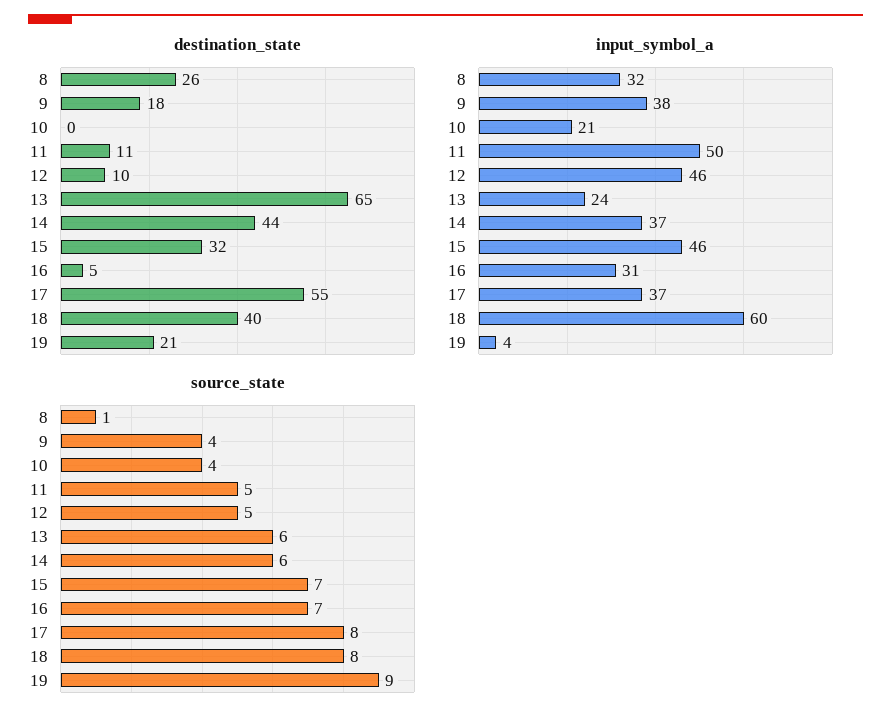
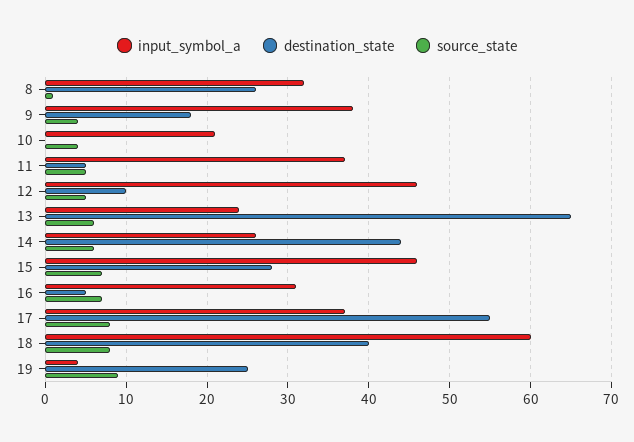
destination_state, 11: 11 -> 5
destination_state, 15: 32 -> 28
destination_state, 19: 21 -> 25
input_symbol_a, 11: 50 -> 37
input_symbol_a, 14: 37 -> 26

